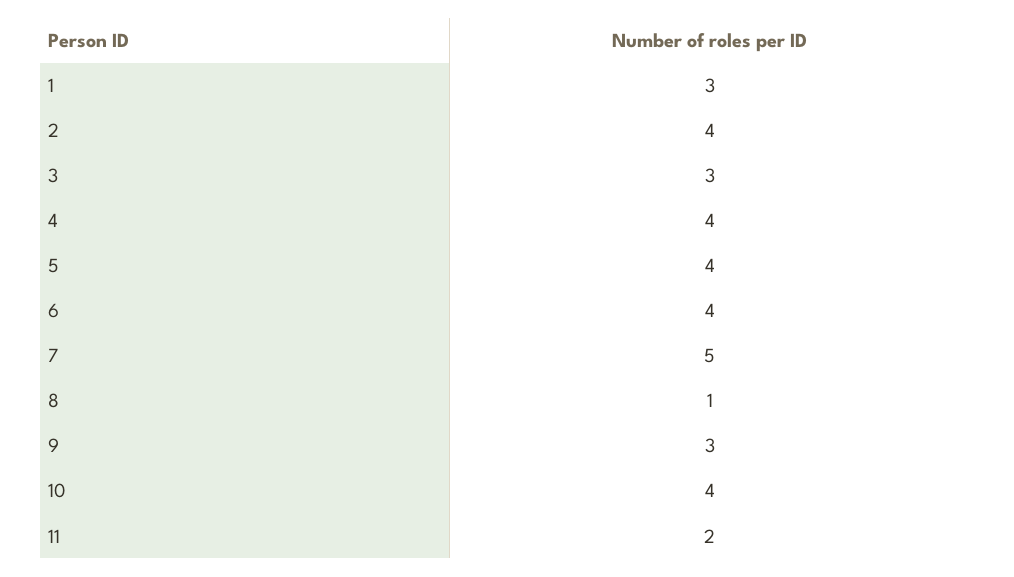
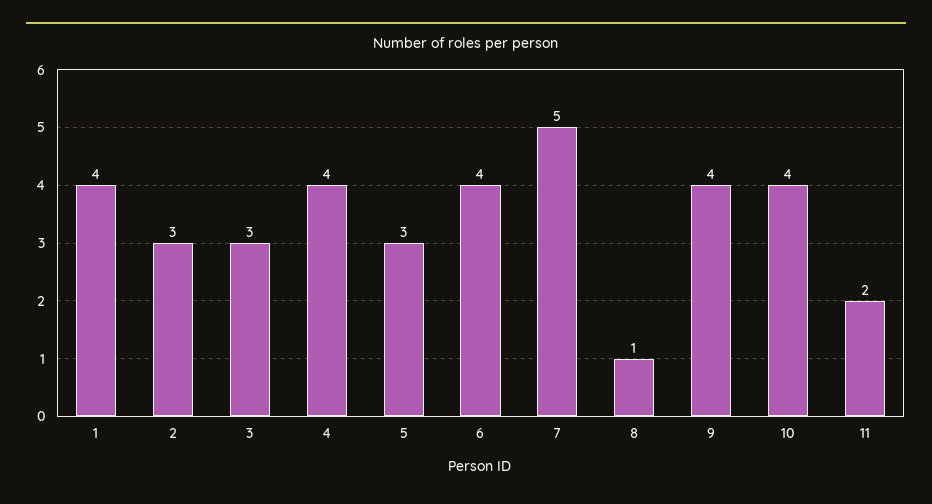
1: 3 -> 4
2: 4 -> 3
5: 4 -> 3
9: 3 -> 4

